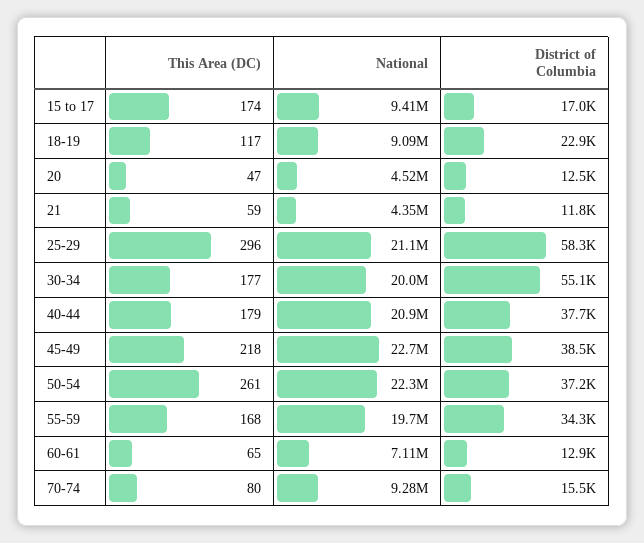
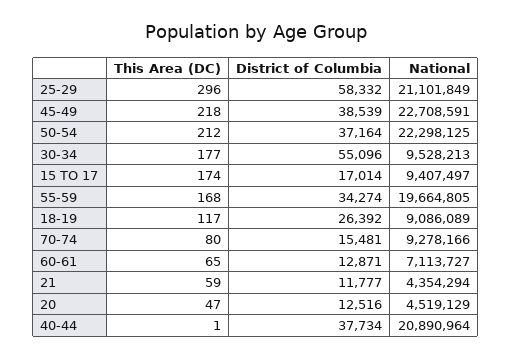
District of Columbia, 18-19: 22900 -> 26392
National, 30-34: 20000000 -> 9528213
This Area (DC), 40-44: 179 -> 1
This Area (DC), 50-54: 261 -> 212

